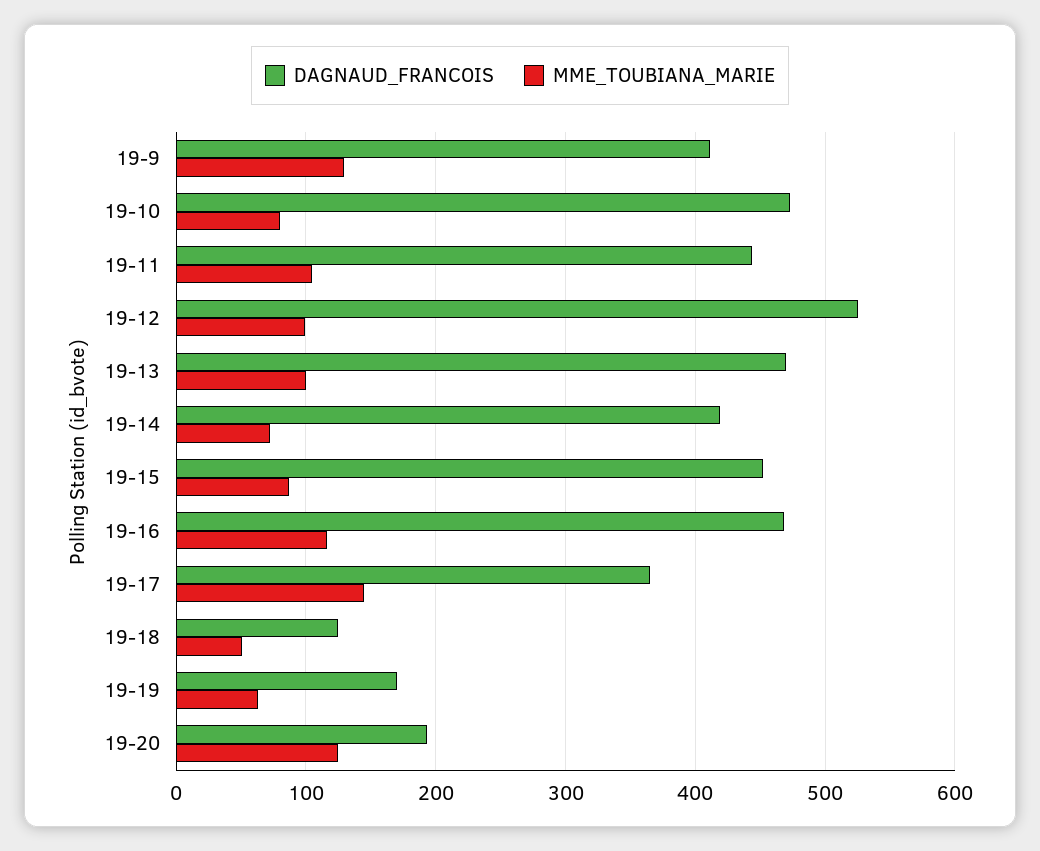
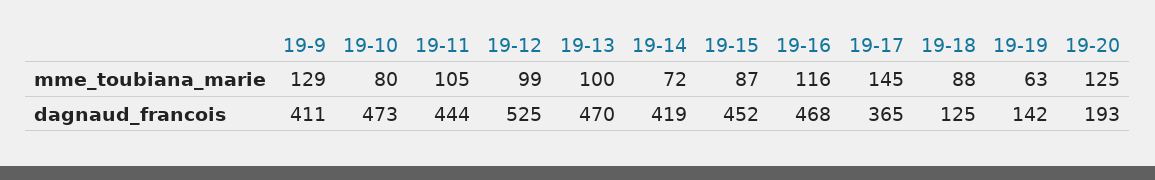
MME_TOUBIANA_MARIE, 19-18: 50 -> 88
DAGNAUD_FRANCOIS, 19-19: 170 -> 142

